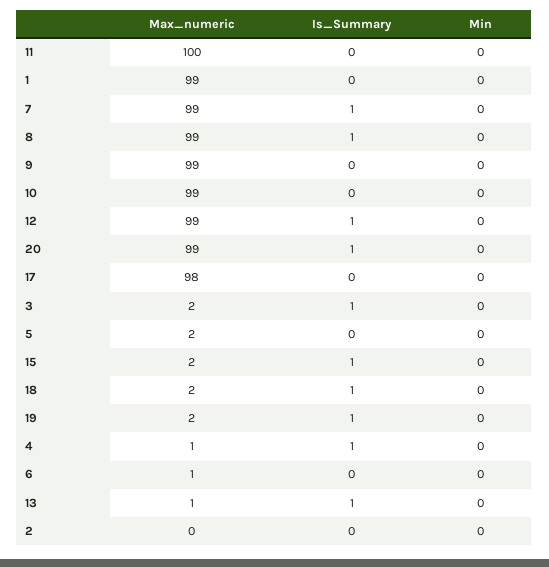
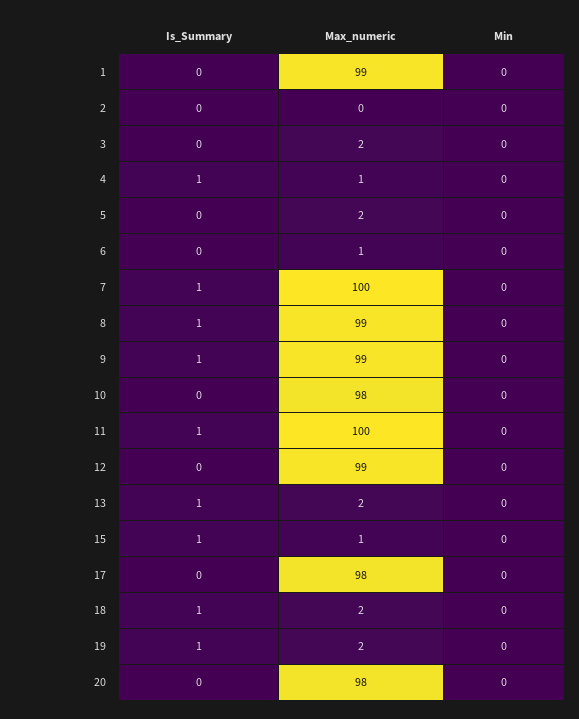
Is_Summary, 11: 0 -> 1
Max_numeric, 7: 99 -> 100
Is_Summary, 9: 0 -> 1
Max_numeric, 10: 99 -> 98
Is_Summary, 12: 1 -> 0
Max_numeric, 20: 99 -> 98
Is_Summary, 20: 1 -> 0
Is_Summary, 3: 1 -> 0
Max_numeric, 15: 2 -> 1
Max_numeric, 13: 1 -> 2

